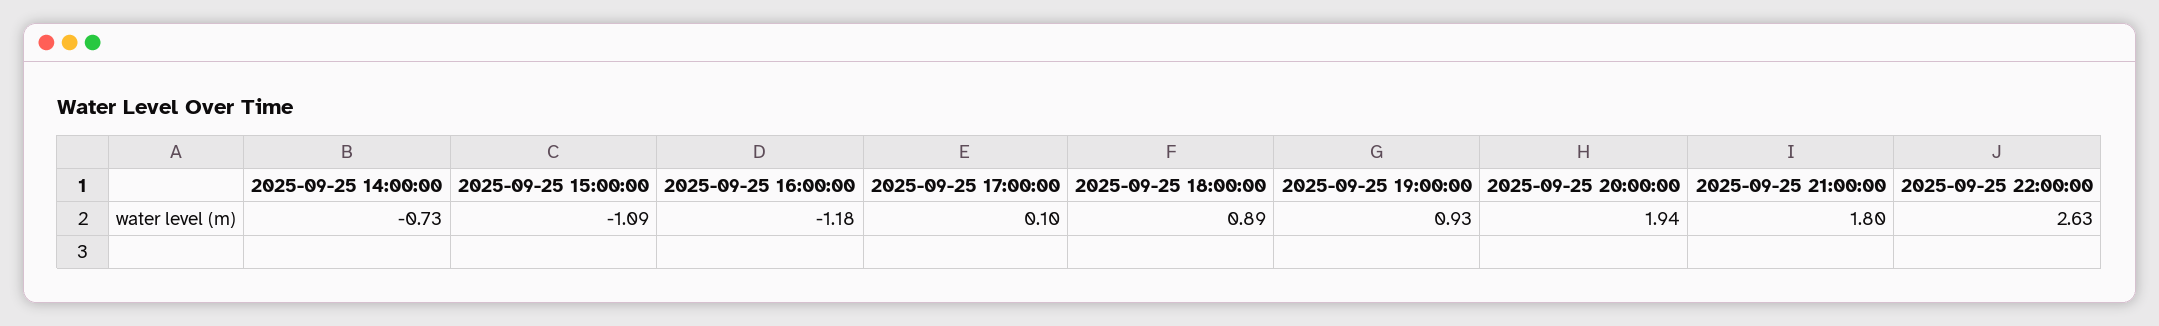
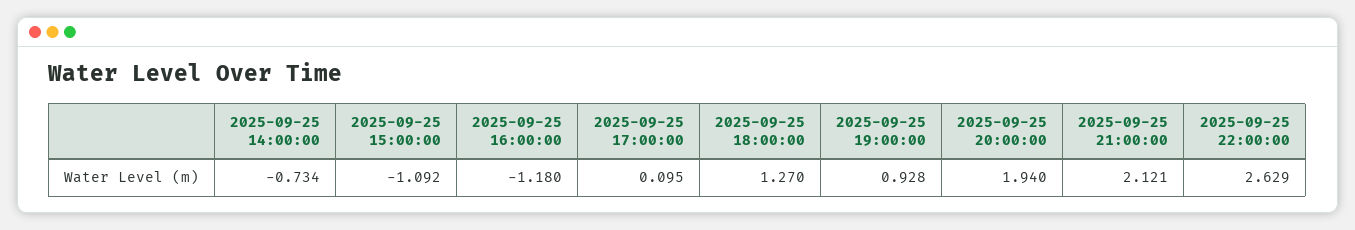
2025-09-25 18:00:00: 0.89 -> 1.27
2025-09-25 21:00:00: 1.8 -> 2.121

